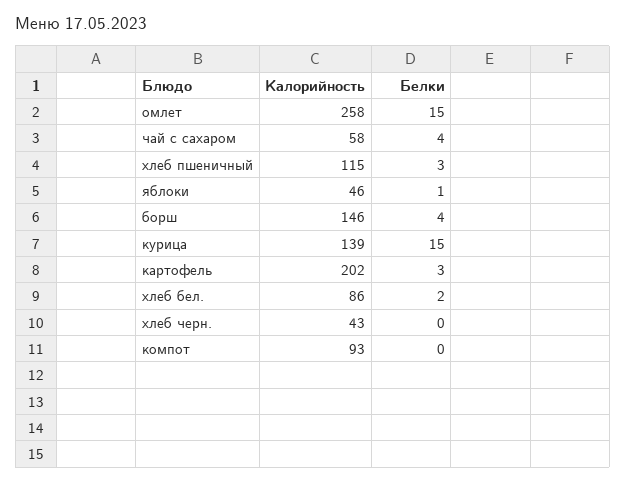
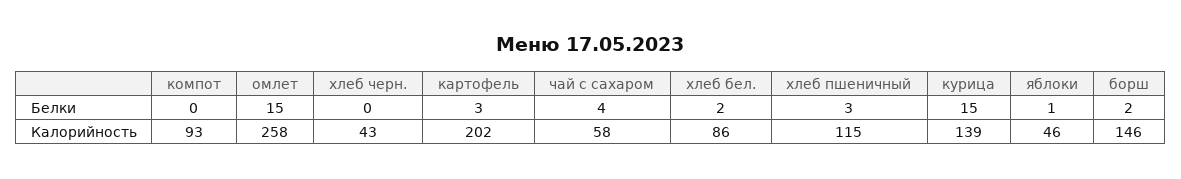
Белки, борш: 4 -> 2

